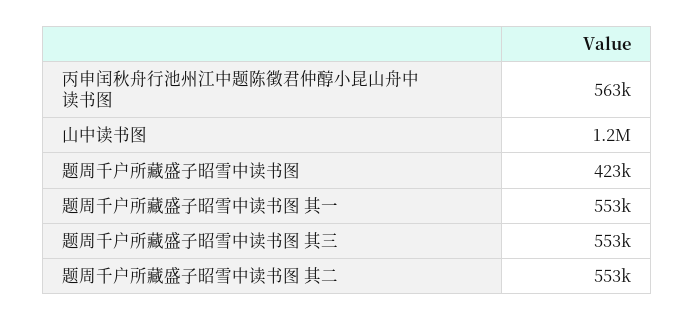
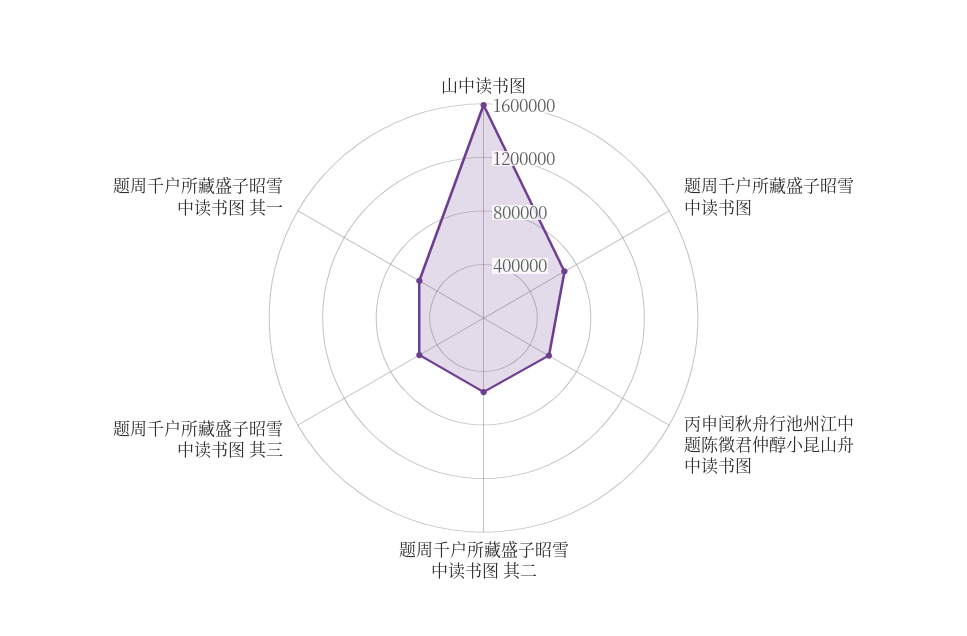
山中读书图: 1200000 -> 1600000
题周千户所藏盛子昭雪中读书图: 423000 -> 700000

